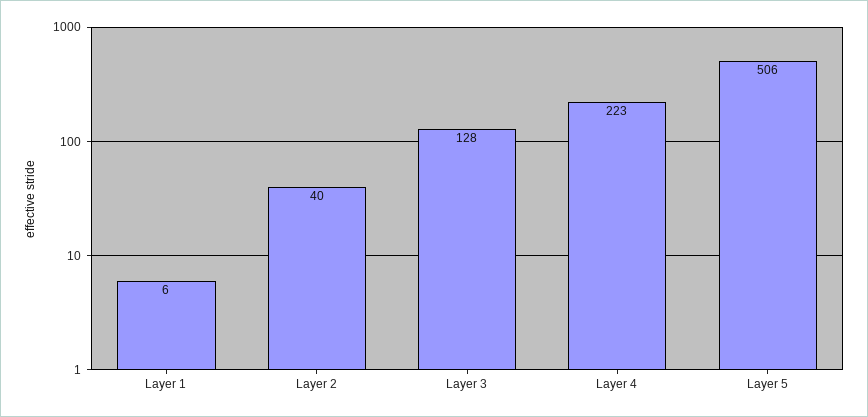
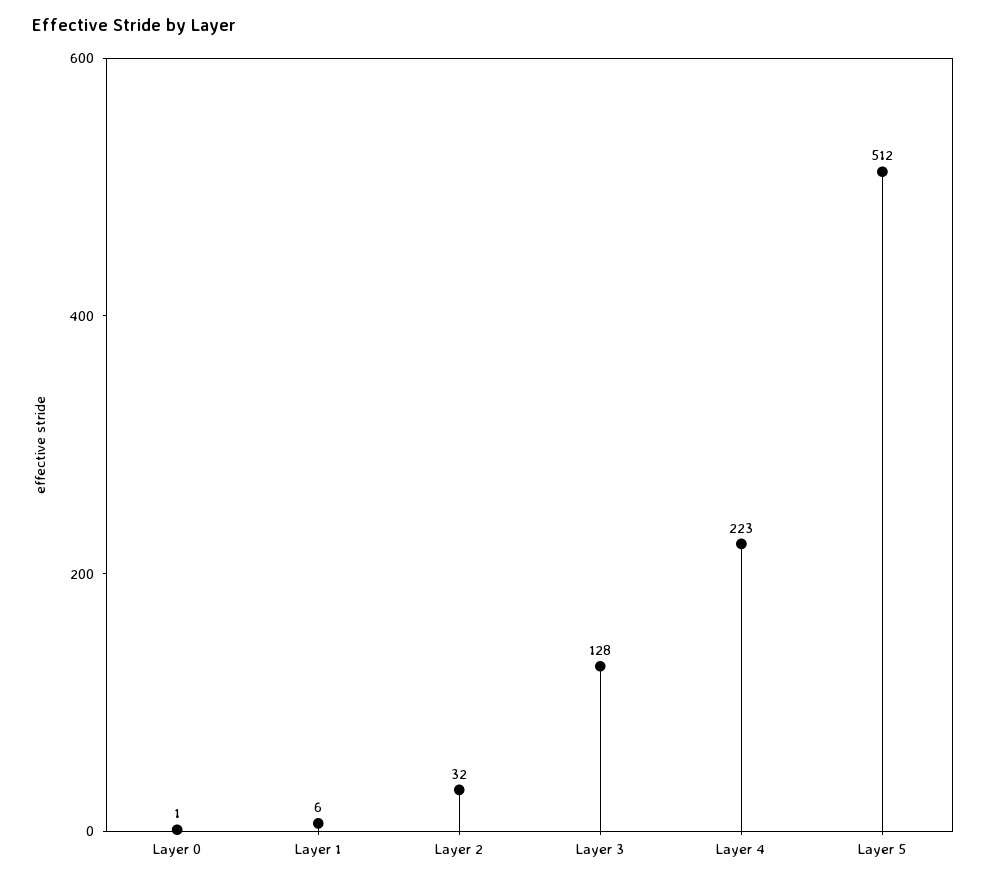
Layer 2: 40 -> 32
Layer 5: 506 -> 512
Layer 0: none -> 1

